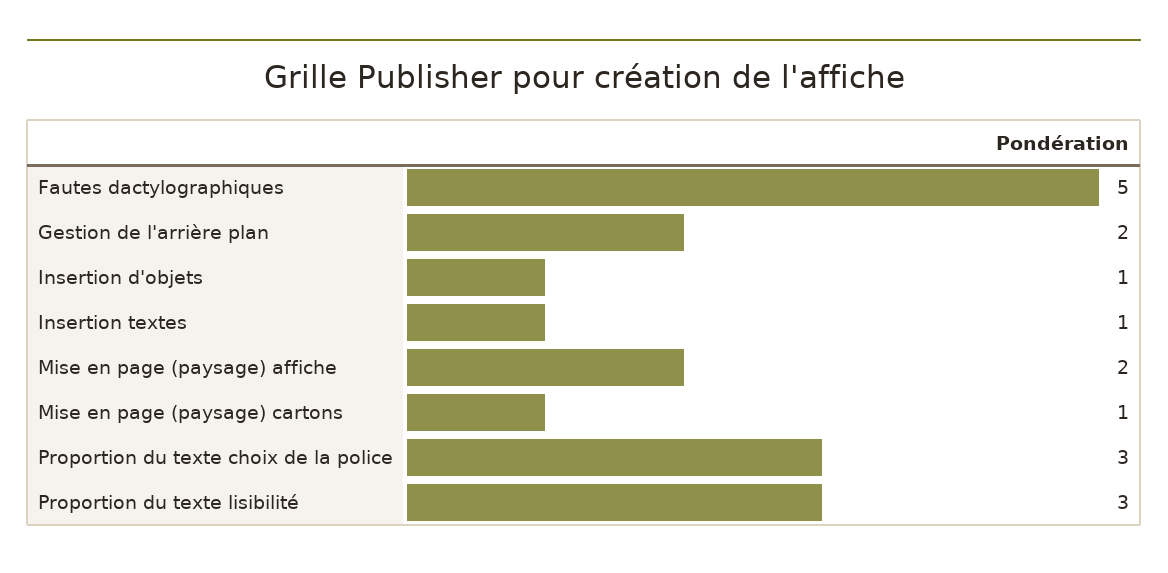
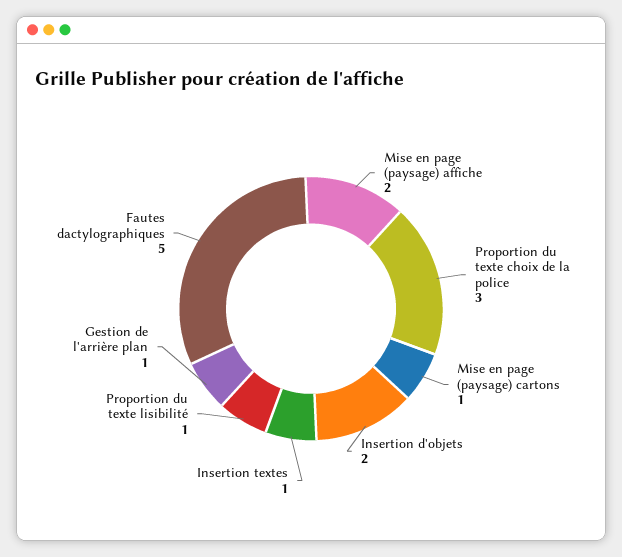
Gestion de l'arrière plan: 2 -> 1
Insertion d'objets: 1 -> 2
Proportion du texte lisibilité: 3 -> 1

